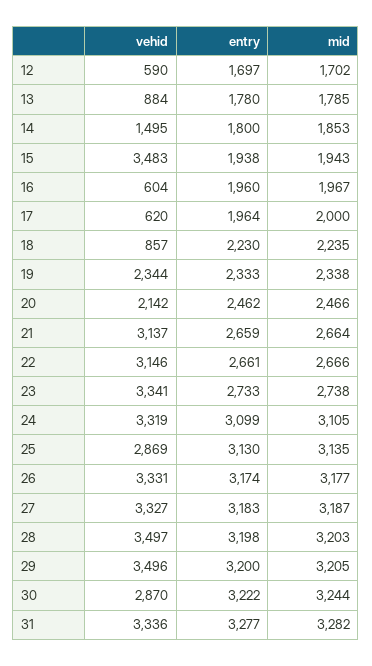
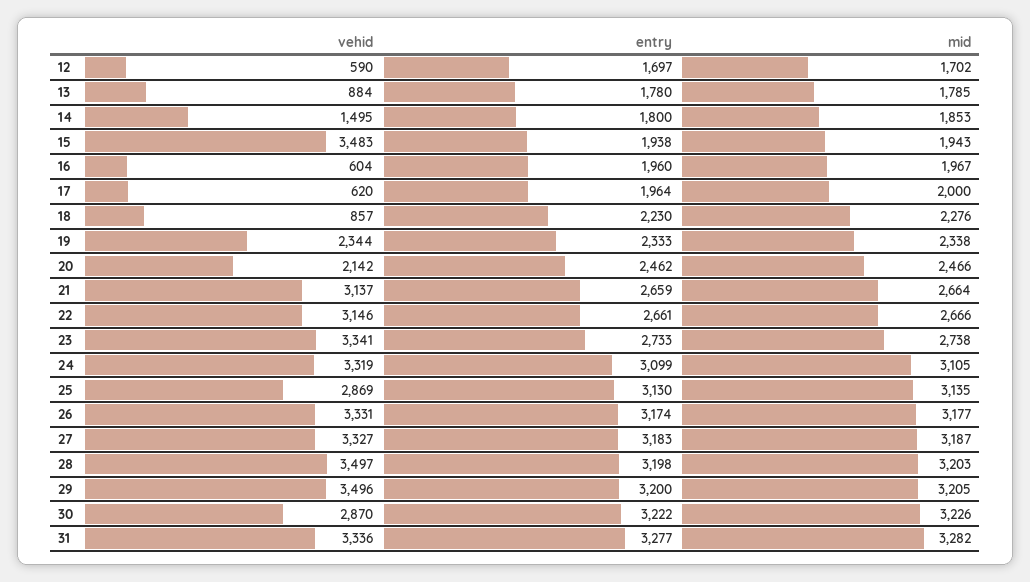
mid, 18: 2235 -> 2276
mid, 30: 3244 -> 3226

